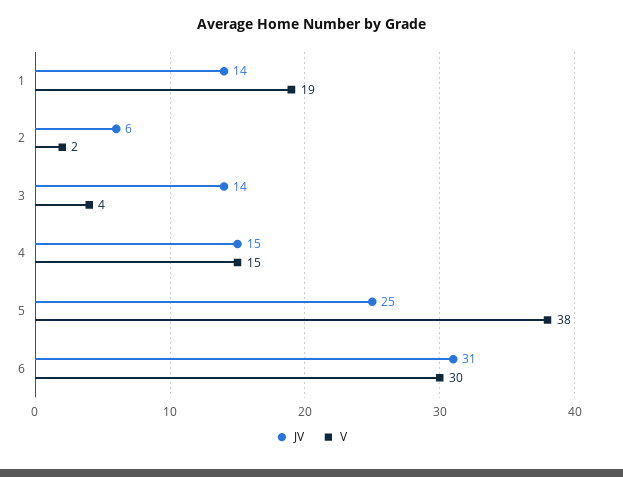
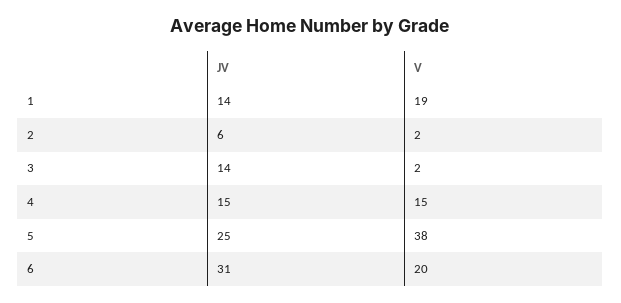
V, 3: 4 -> 2
V, 6: 30 -> 20

